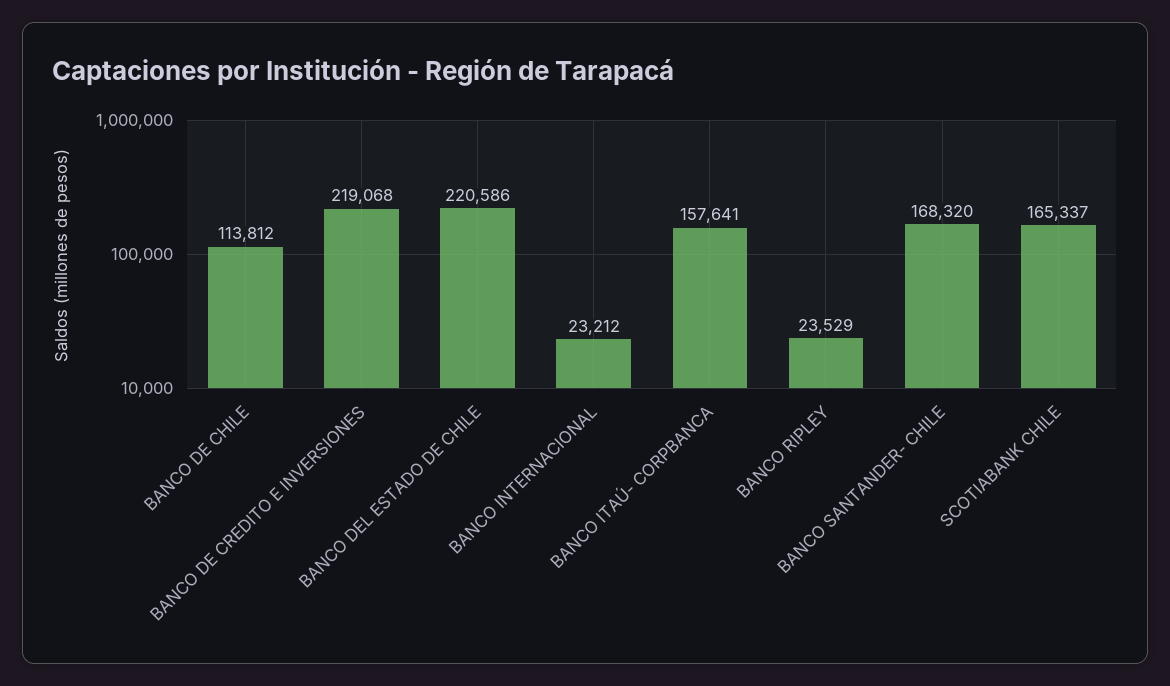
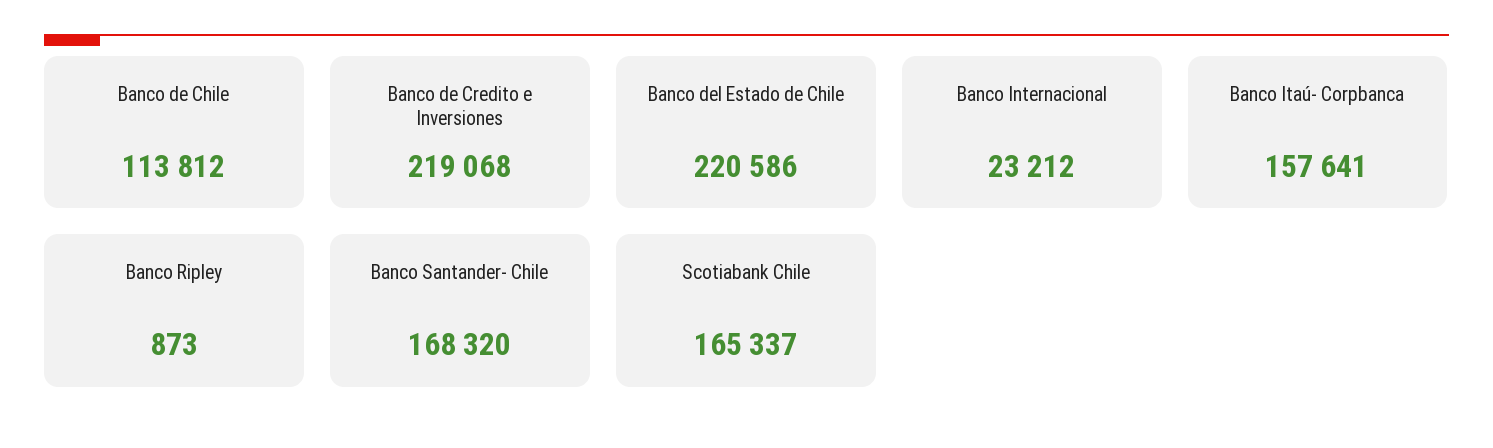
BANCO RIPLEY: 23529 -> 873

